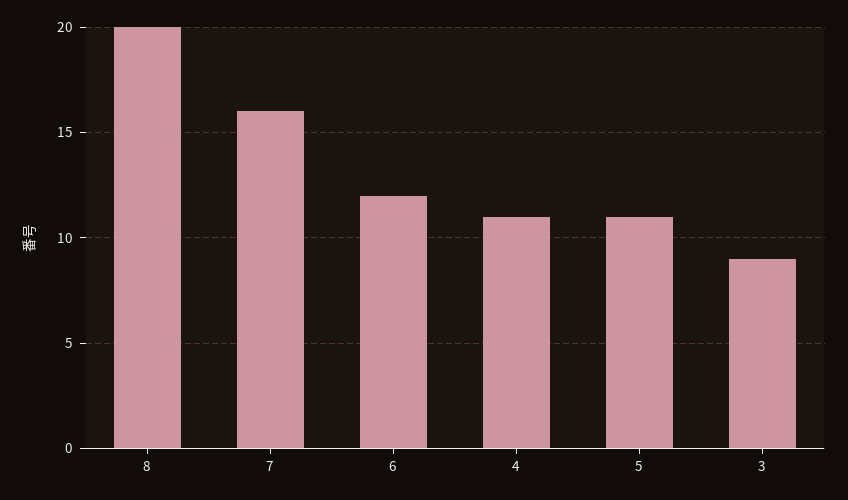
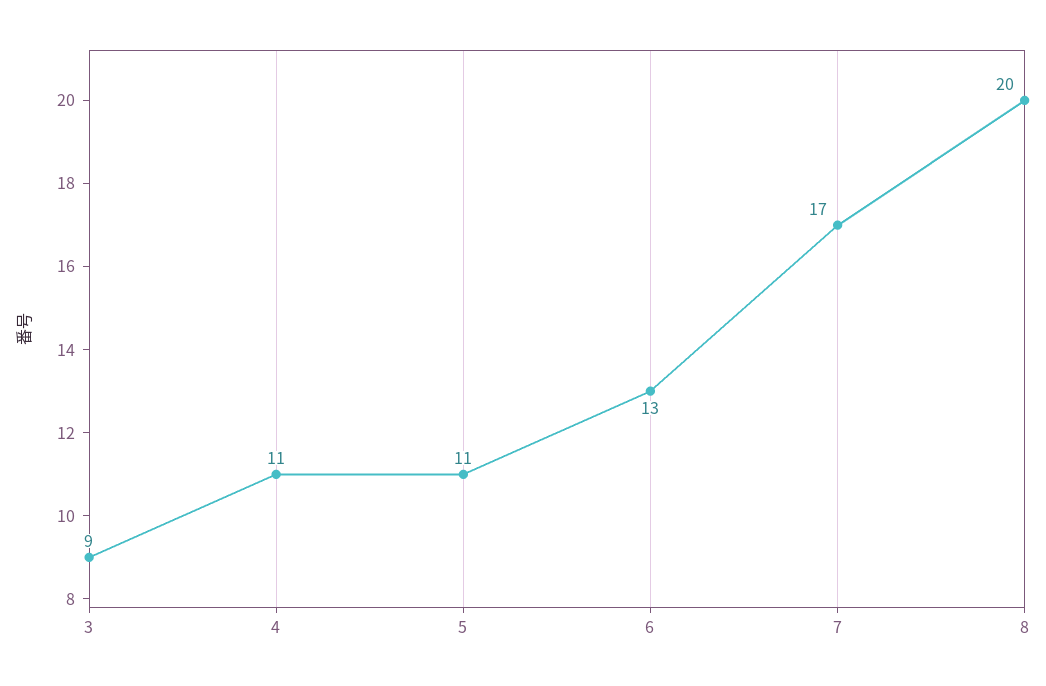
7: 16 -> 17
6: 12 -> 13

